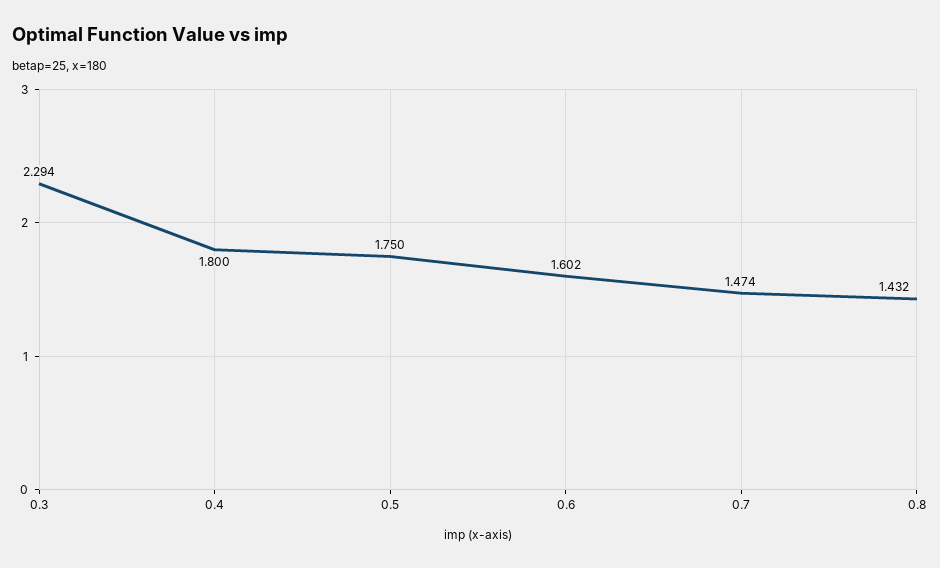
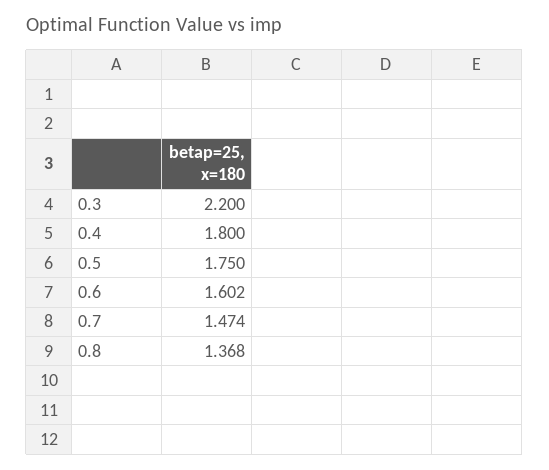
0.3: 2.294 -> 2.2
0.8: 1.432 -> 1.368

